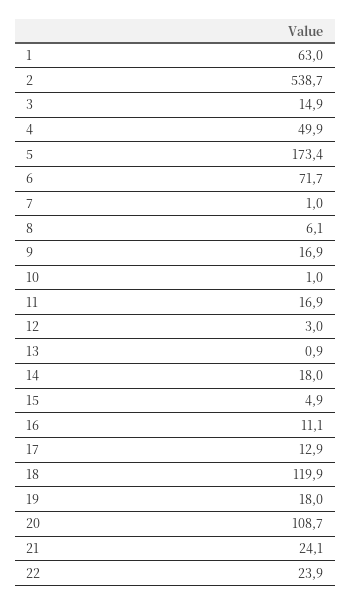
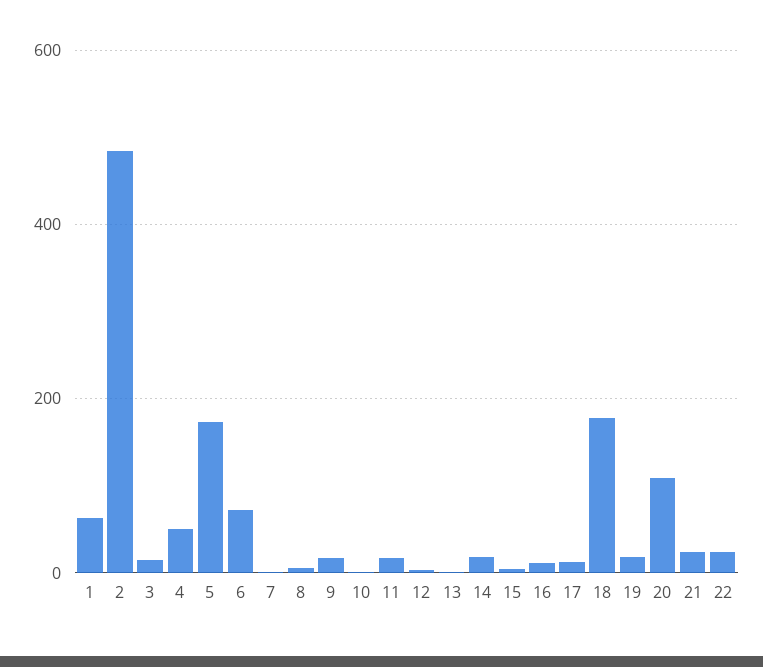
2: 538.7 -> 480
18: 119.9 -> 180

